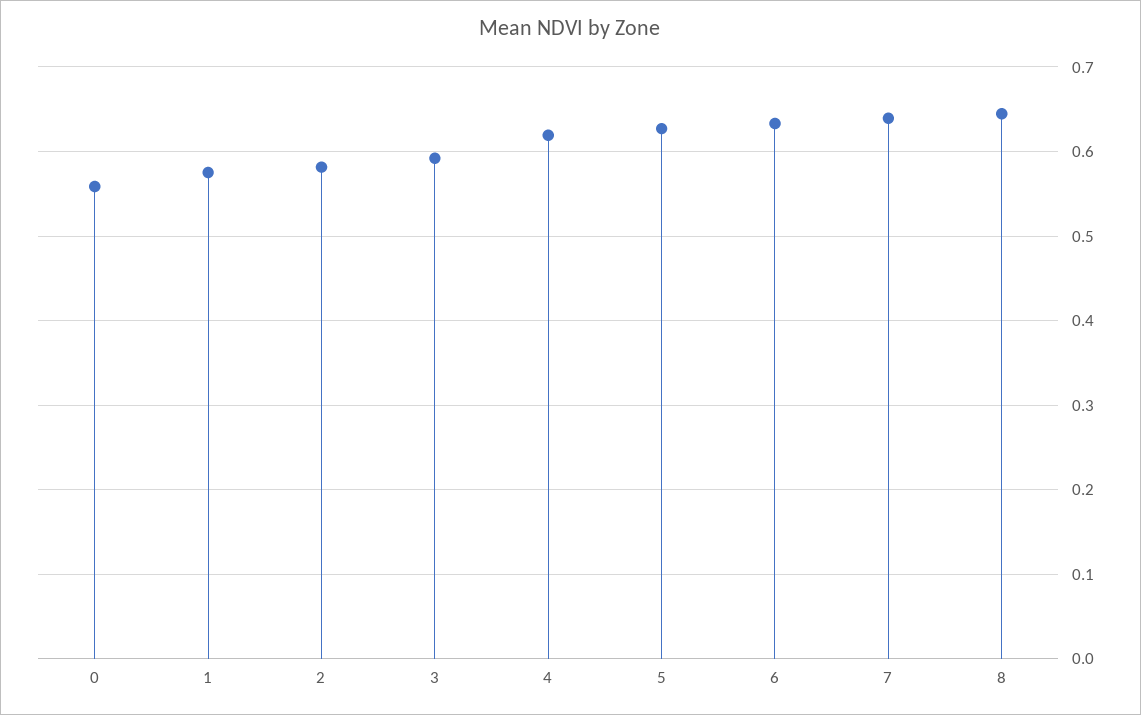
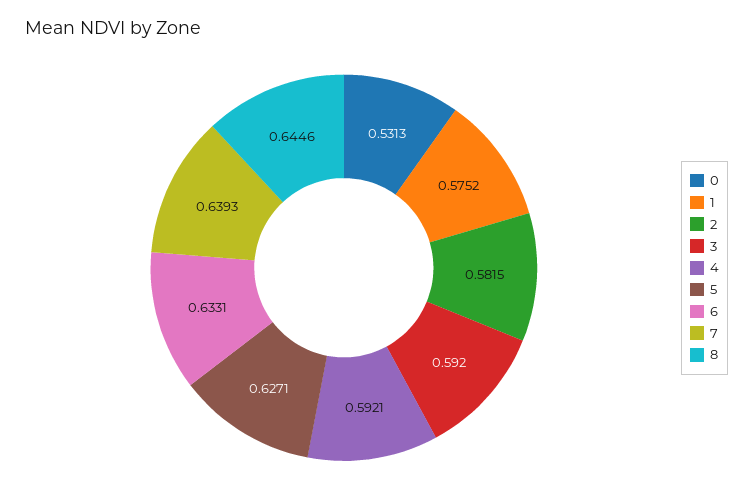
0: 0.56 -> 0.5313
4: 0.62 -> 0.5921

